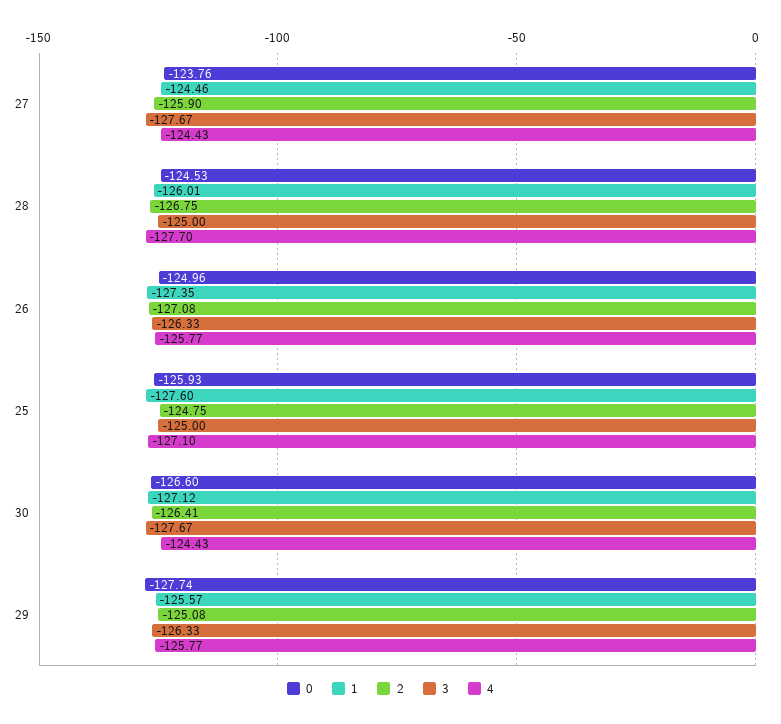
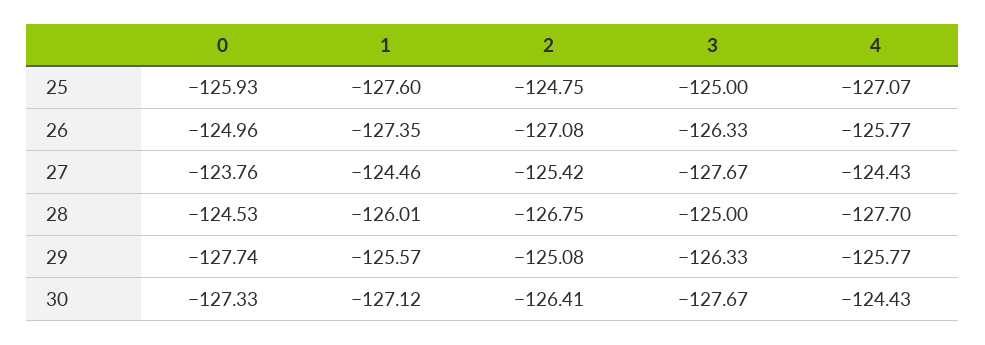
2, 27: -125.9 -> -125.42
4, 25: -127.1 -> -127.07
0, 30: -126.6 -> -127.33

